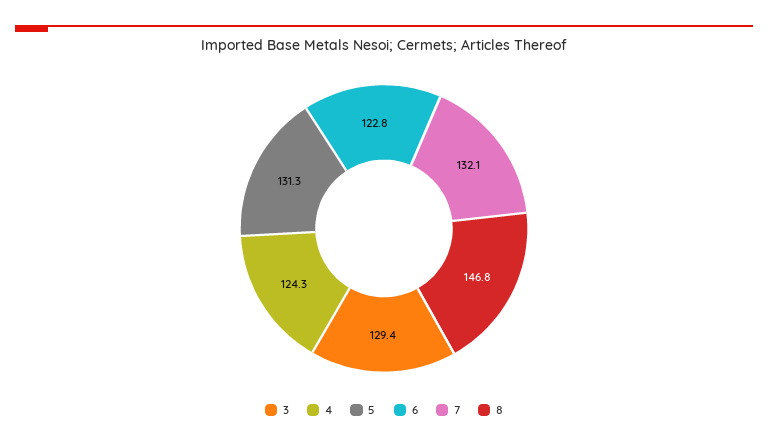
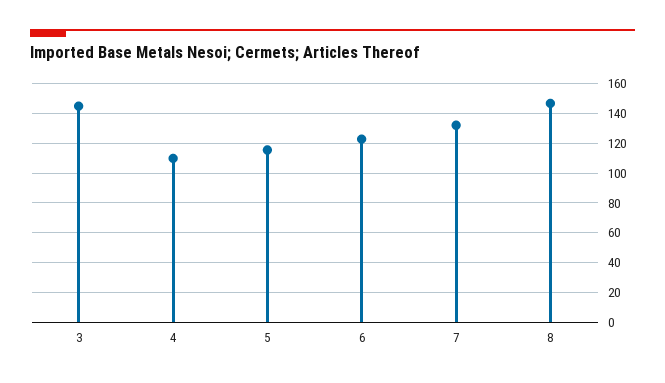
3: 129.4 -> 145
4: 124.3 -> 110
5: 131.3 -> 115

